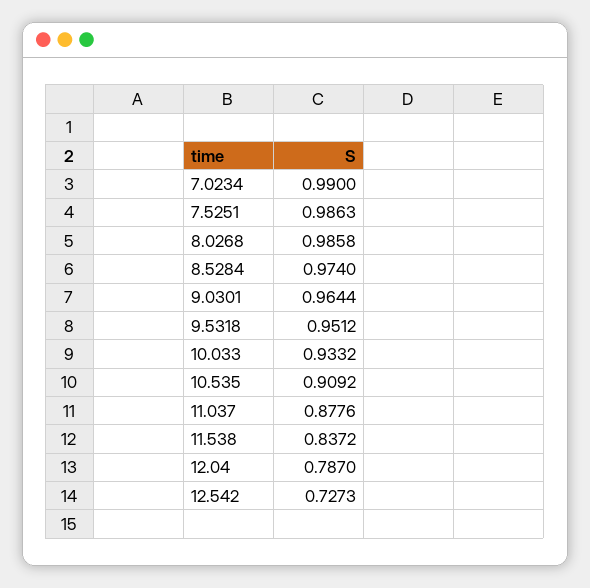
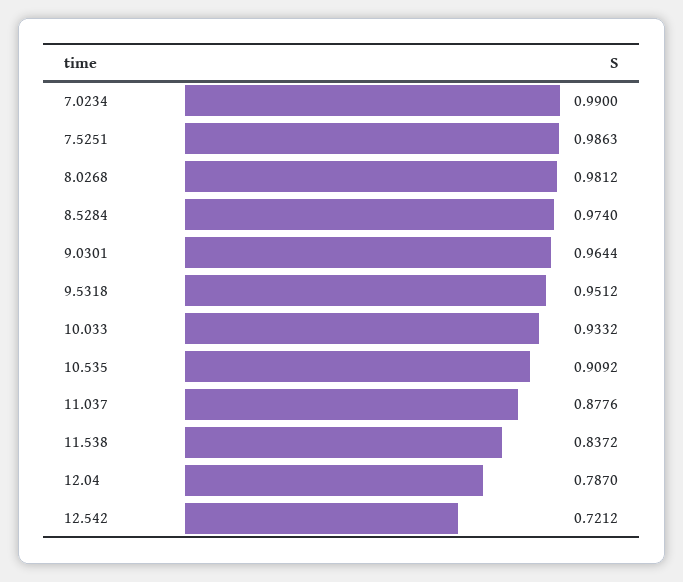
8.0268: 0.9858 -> 0.9812
12.542: 0.7273 -> 0.7212

